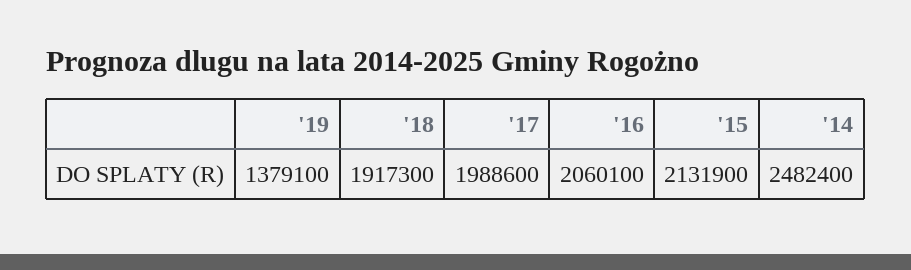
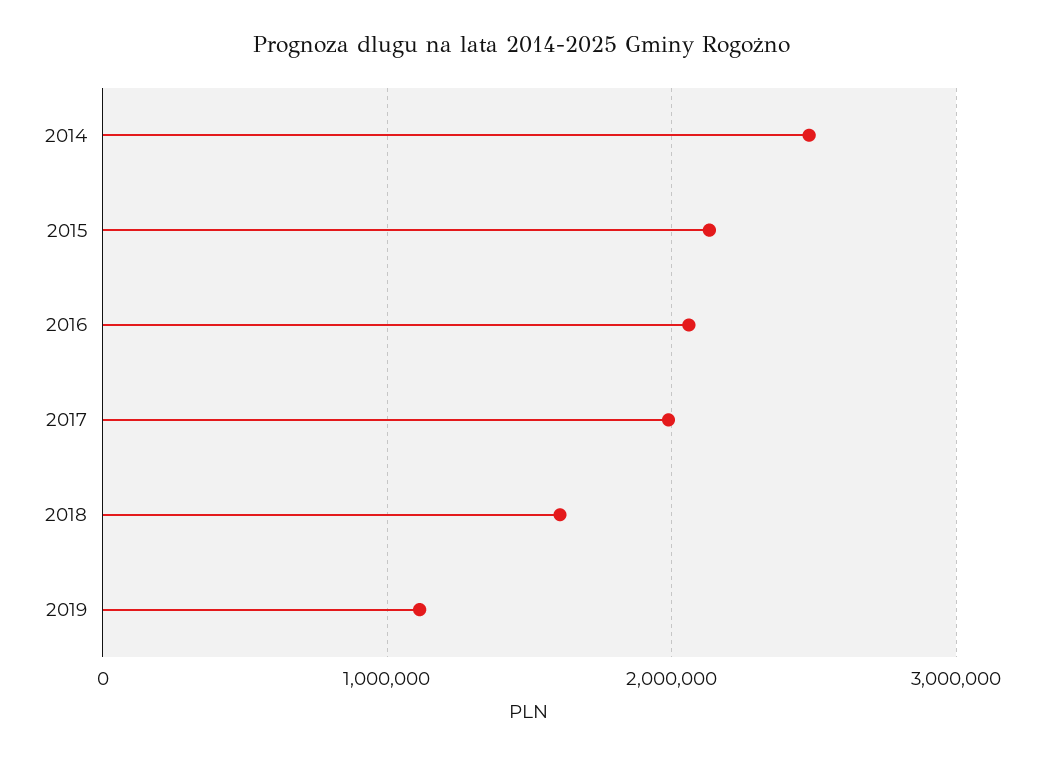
'19: 1379100 -> 1100000
'18: 1917300 -> 1600000

